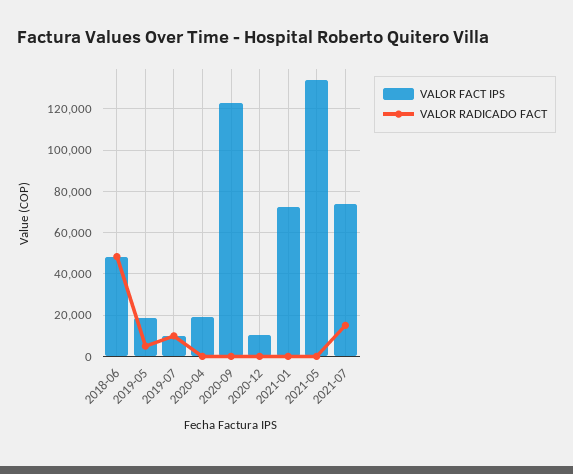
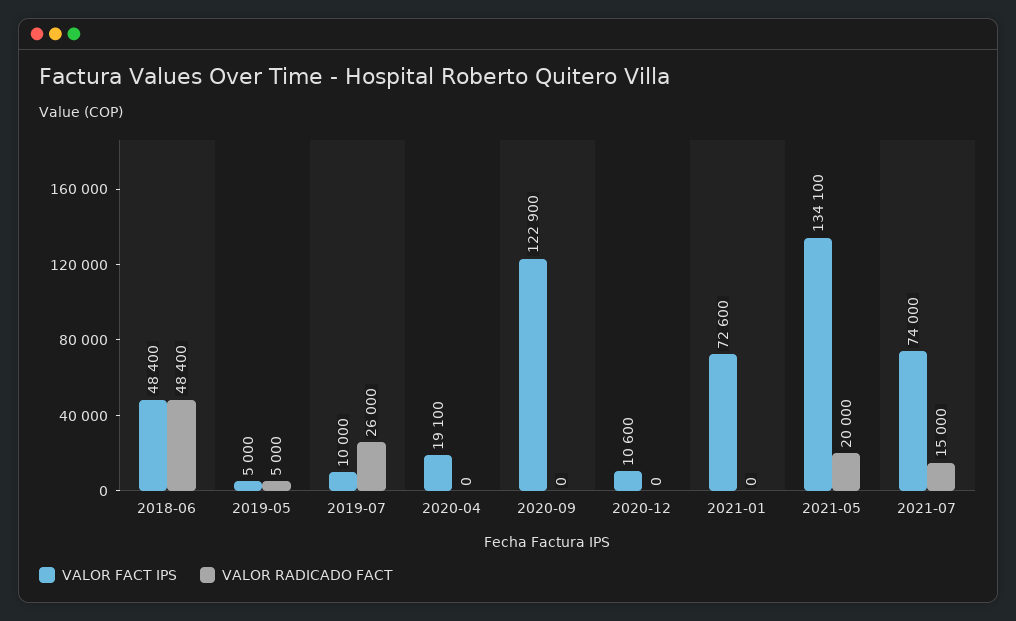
VALOR FACT IPS, 2019-05: 20000 -> 5000
VALOR RADICADO FACT, 2019-07: 10000 -> 26000
VALOR RADICADO FACT, 2021-05: 0 -> 20000

